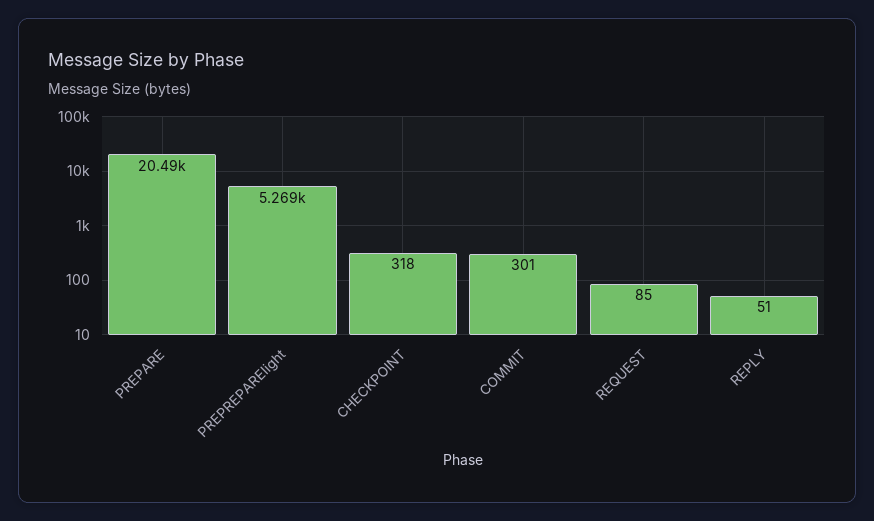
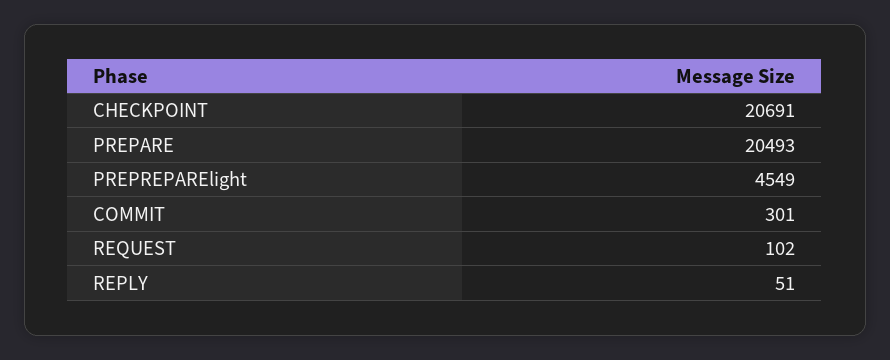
PREPREPARElight: 5269 -> 4549
CHECKPOINT: 318 -> 20691
REQUEST: 85 -> 102

